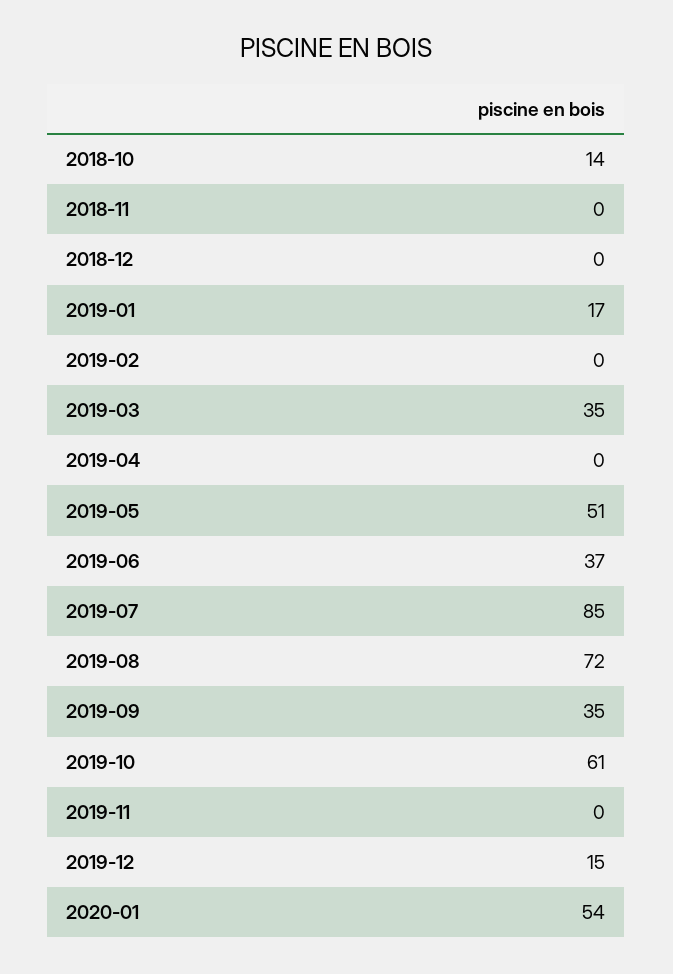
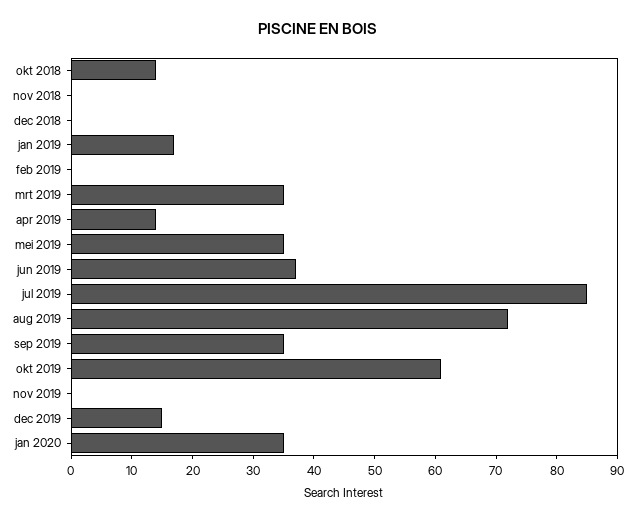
2019-04: 0 -> 15
2019-05: 51 -> 35
2020-01: 54 -> 35

